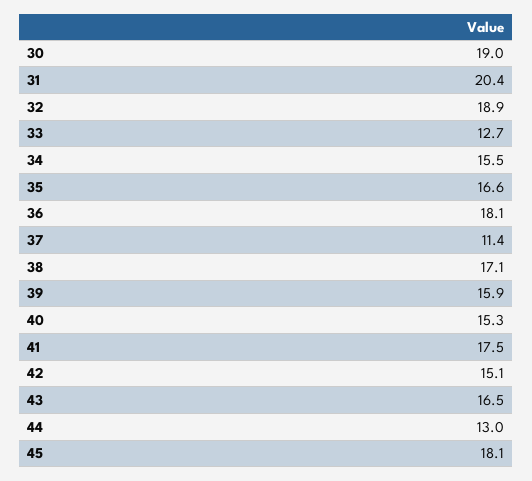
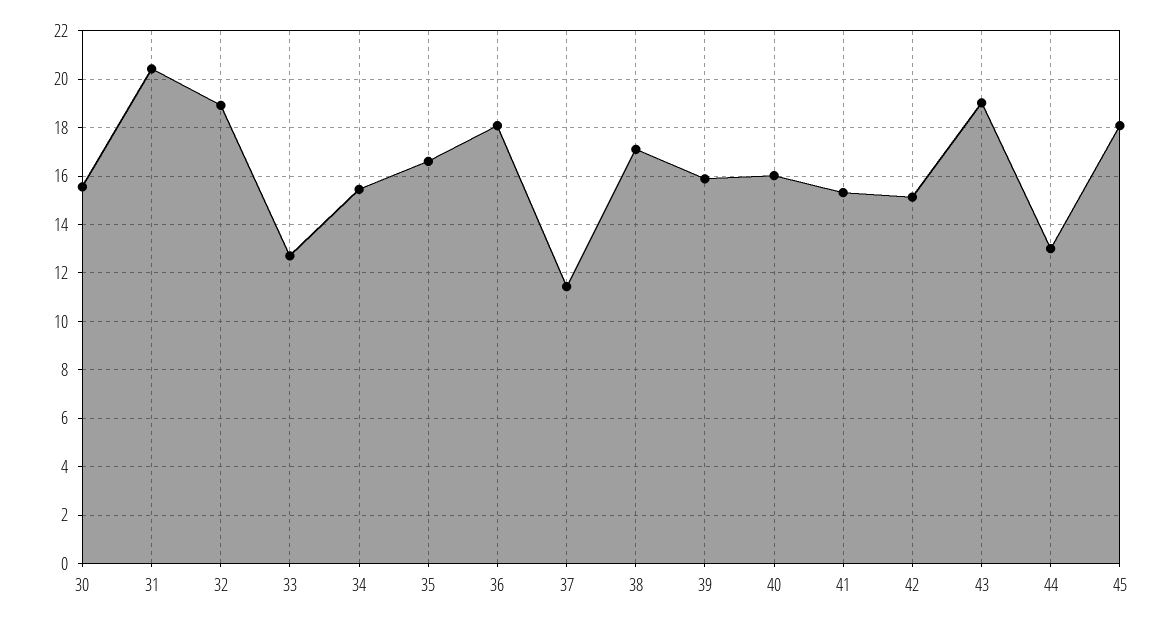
30: 19 -> 15.5
40: 15.3 -> 16
41: 17.5 -> 15.25
43: 16.5 -> 19

